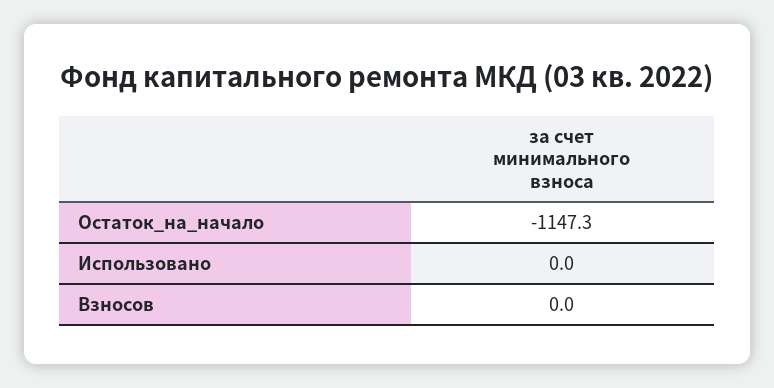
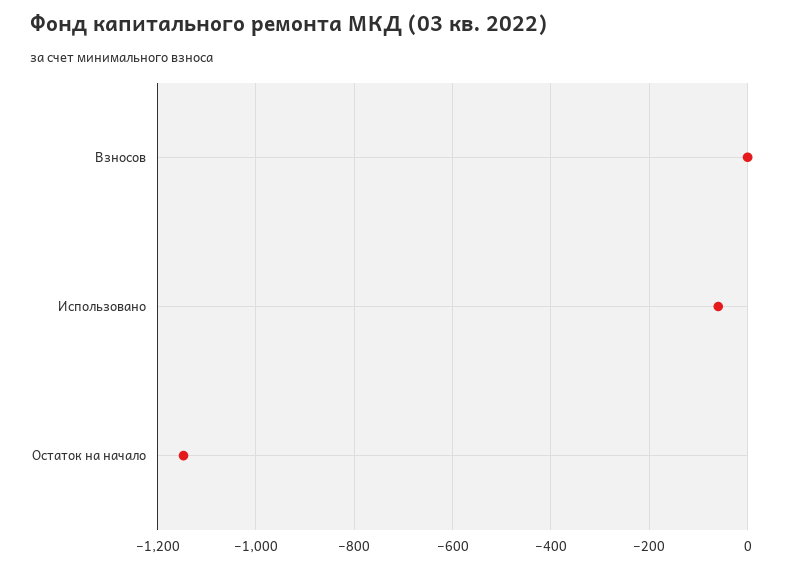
Использовано: 0 -> -60

